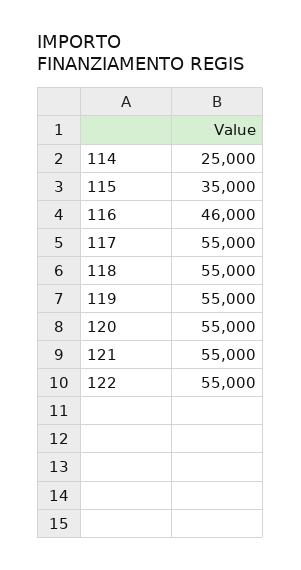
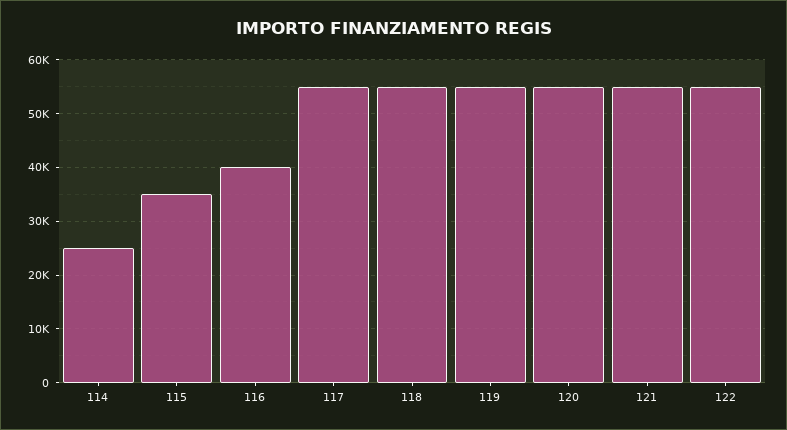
116: 46000 -> 40000

